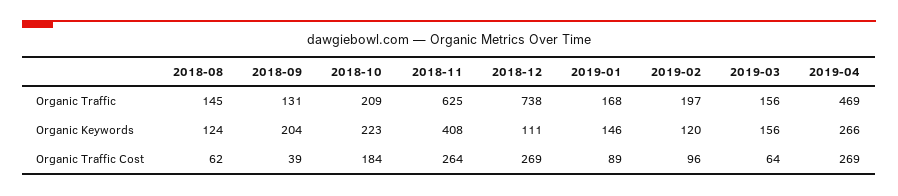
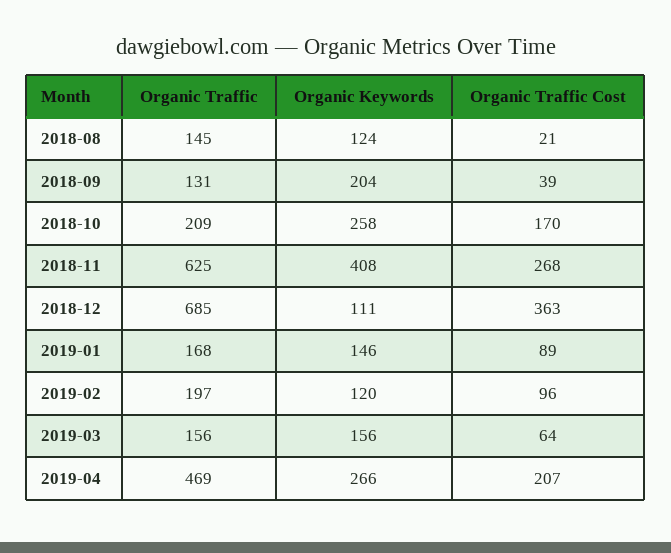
2018-12, Organic Traffic: 738 -> 685
2018-10, Organic Keywords: 223 -> 258
2018-08, Organic Traffic Cost: 62 -> 21
2018-10, Organic Traffic Cost: 184 -> 170
2018-11, Organic Traffic Cost: 264 -> 268
2018-12, Organic Traffic Cost: 269 -> 363
2019-04, Organic Traffic Cost: 269 -> 207

